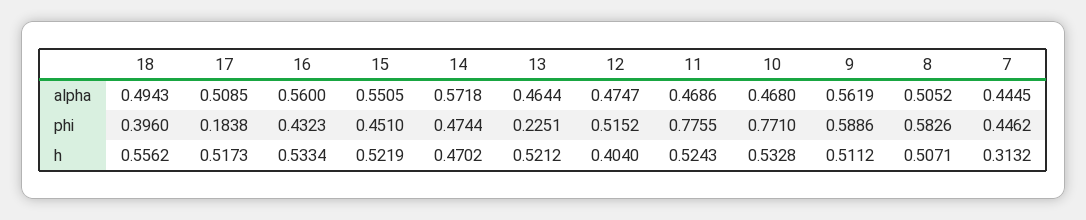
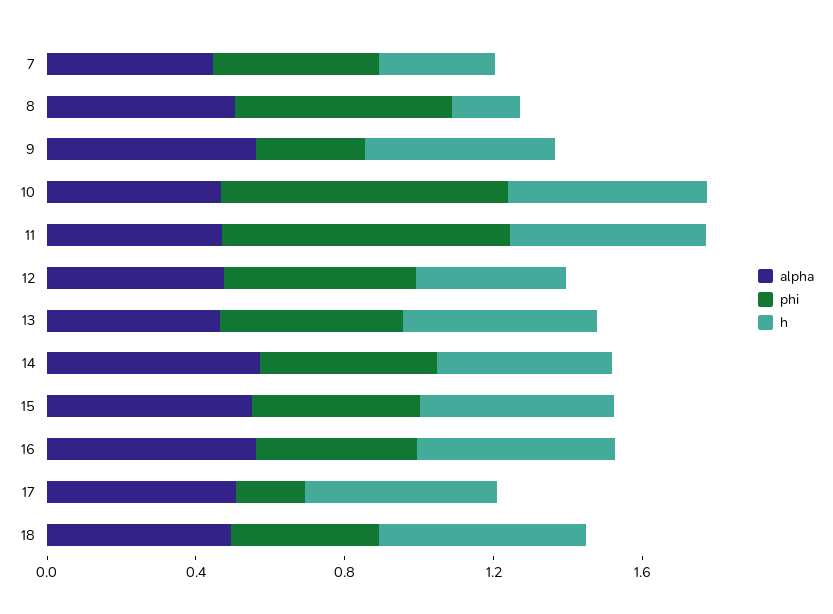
phi, 13: 0.2251 -> 0.5
phi, 9: 0.5886 -> 0.3
h, 8: 0.5071 -> 0.2

